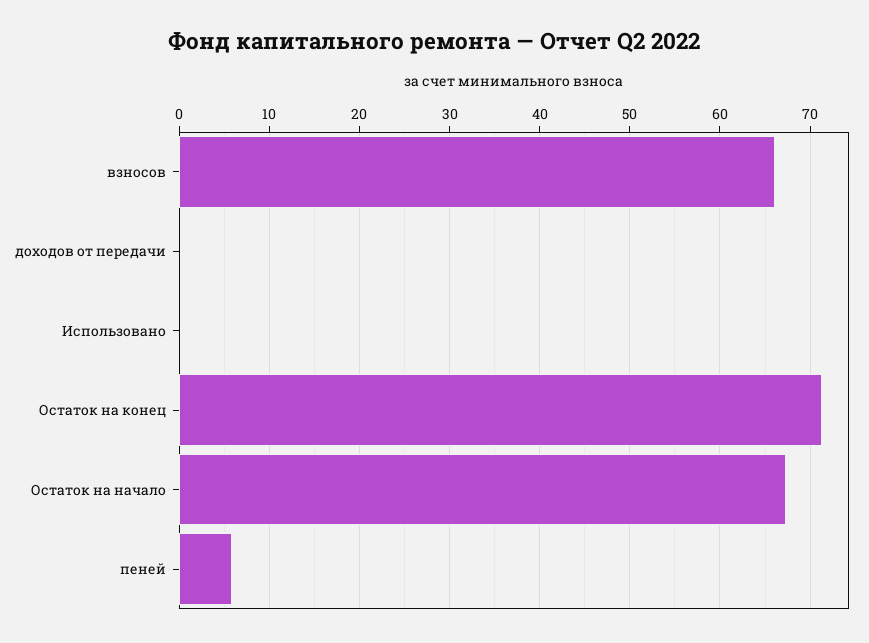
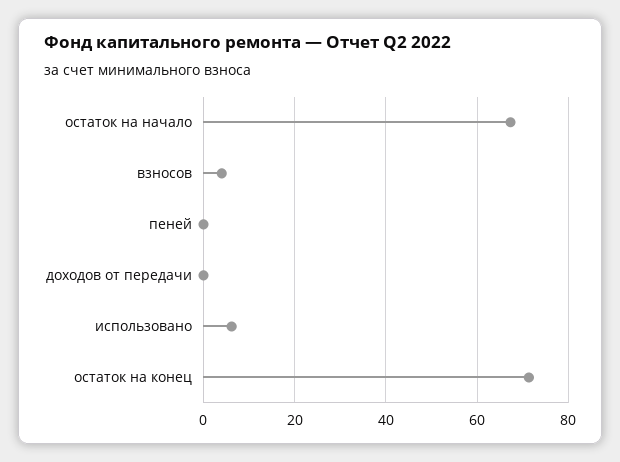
взносов: 66 -> 4
Использовано: 0 -> 6
пеней: 6 -> 0

